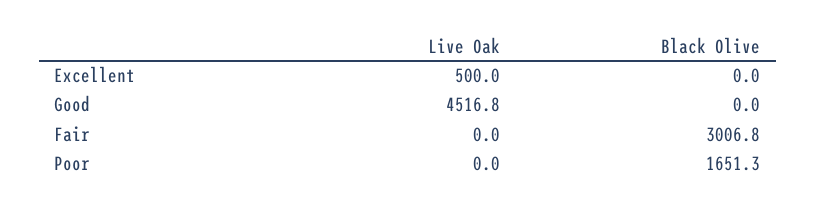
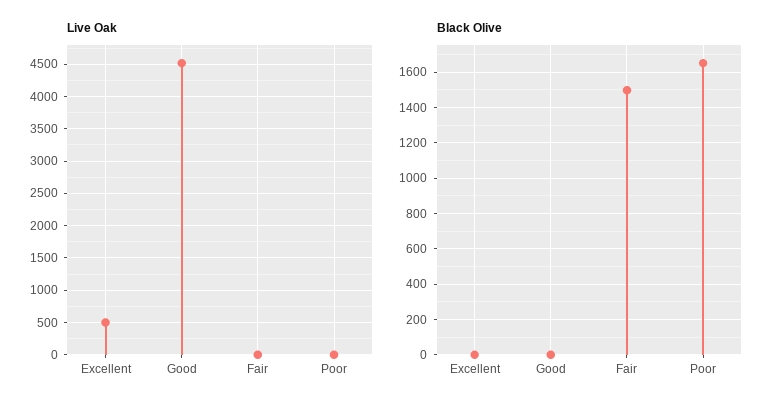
Black Olive, Fair: 3006.8 -> 1500

